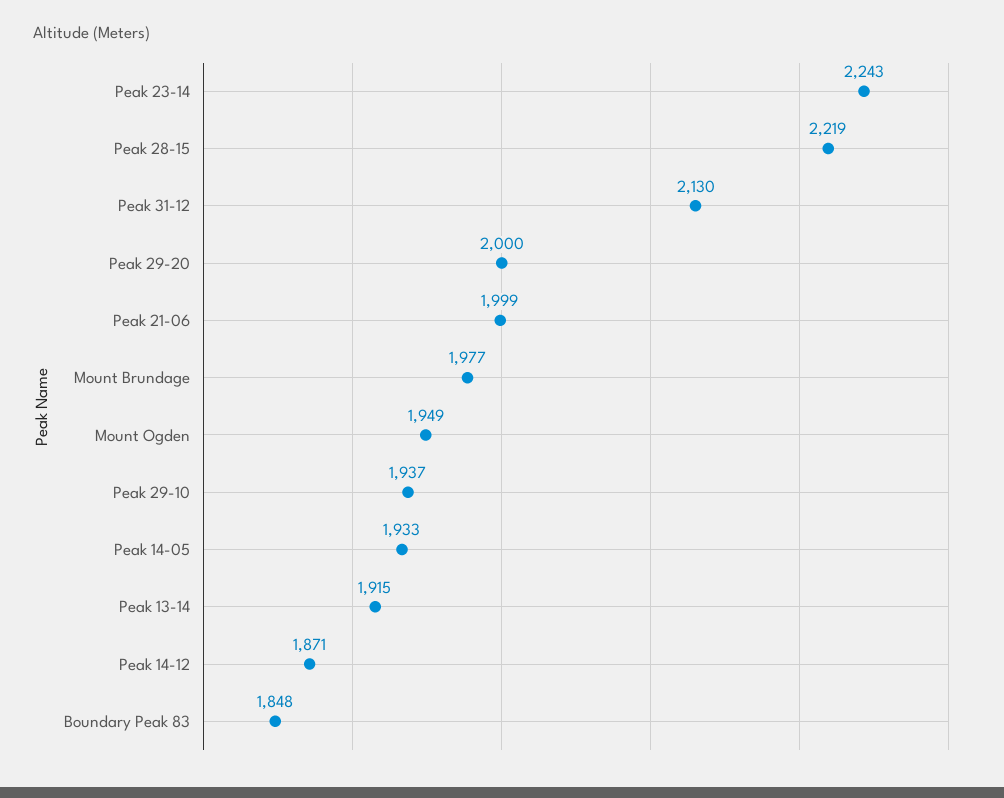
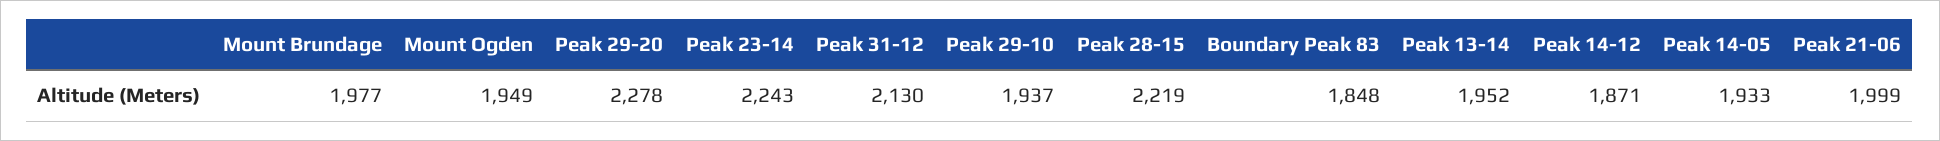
Peak 29-20: 2000 -> 2278
Peak 13-14: 1915 -> 1952

